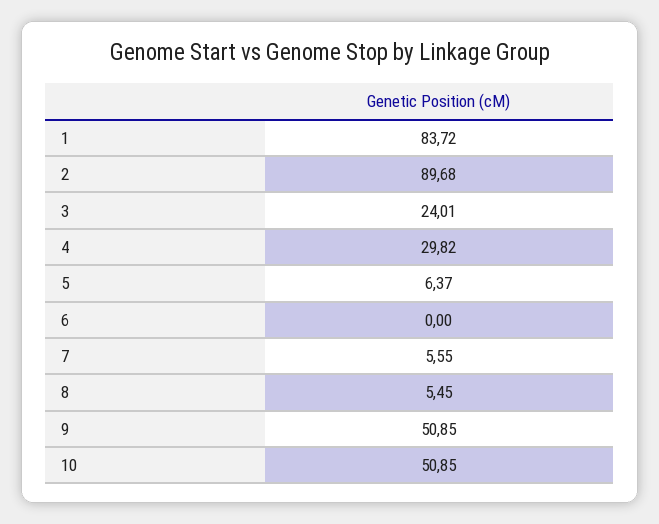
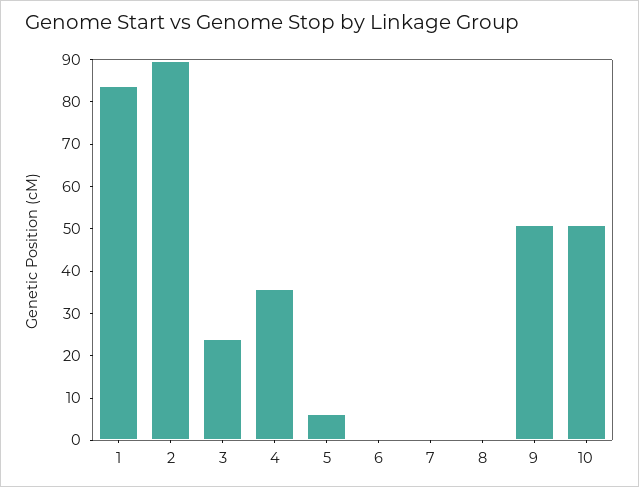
4: 29.82 -> 36
7: 5.55 -> 0
8: 5.45 -> 0

